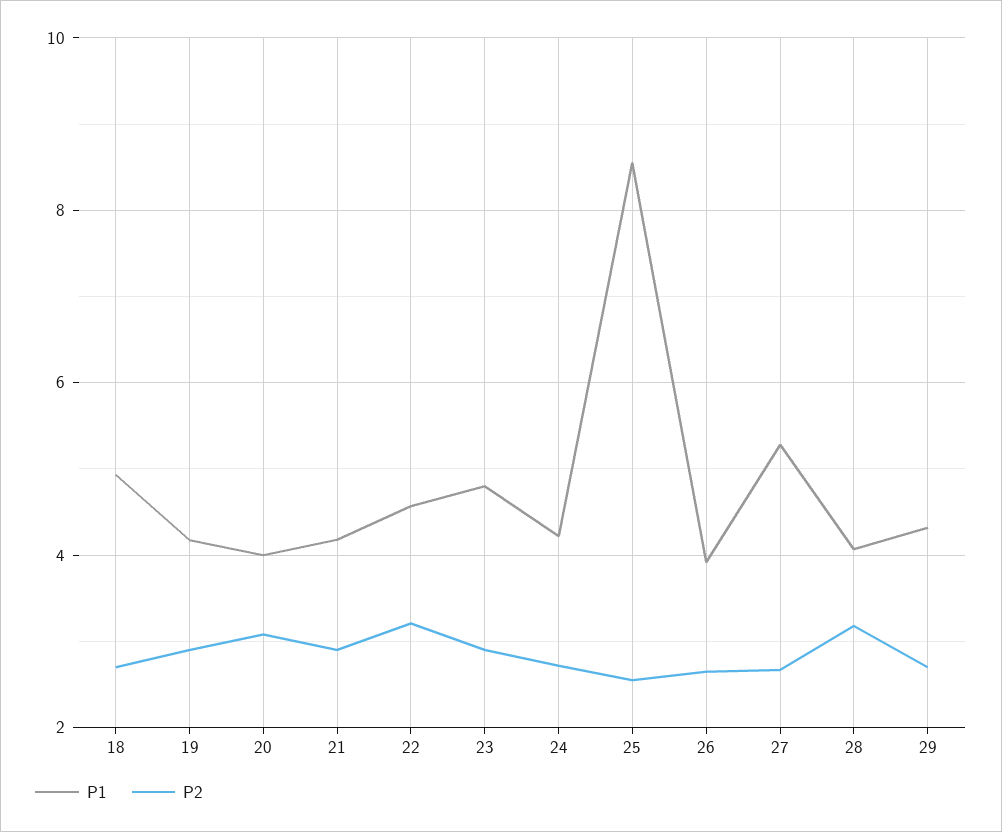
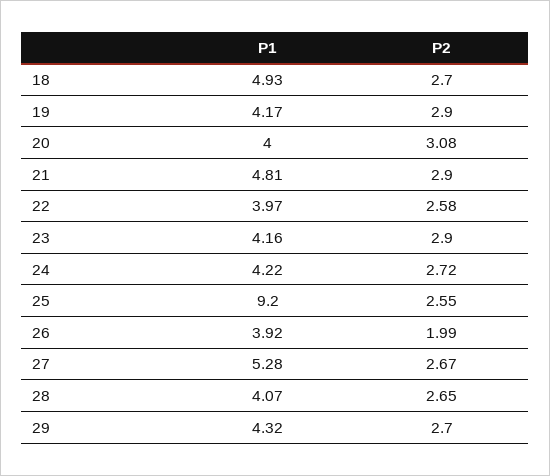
P1, 21: 4.2 -> 4.81
P1, 22: 4.6 -> 3.97
P2, 22: 3.2 -> 2.58
P1, 23: 4.8 -> 4.16
P1, 25: 8.6 -> 9.2
P2, 26: 2.6 -> 1.99
P2, 28: 3.2 -> 2.65

